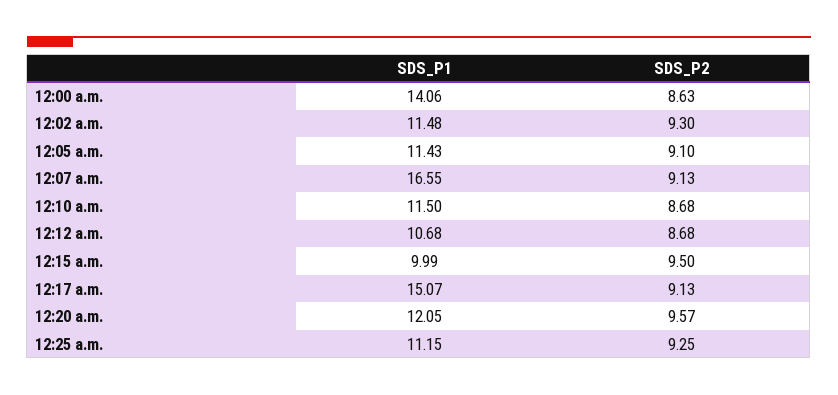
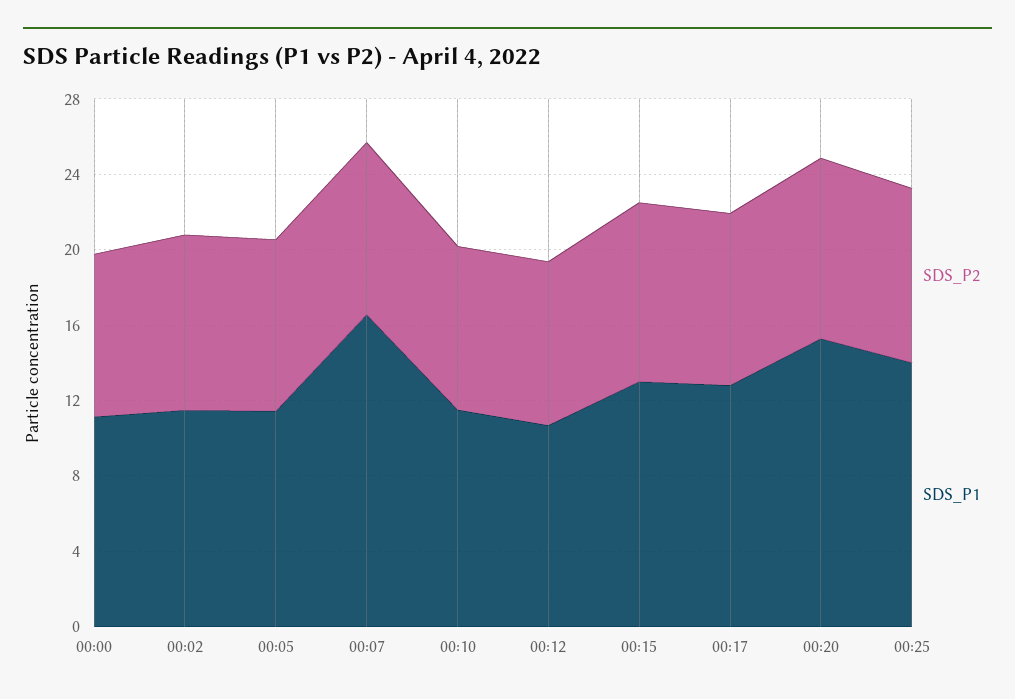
SDS_P1, 12:00 a.m.: 14.06 -> 11
SDS_P1, 12:15 a.m.: 9.99 -> 13
SDS_P1, 12:17 a.m.: 15.07 -> 13
SDS_P1, 12:20 a.m.: 12.05 -> 15
SDS_P1, 12:25 a.m.: 11.15 -> 14

